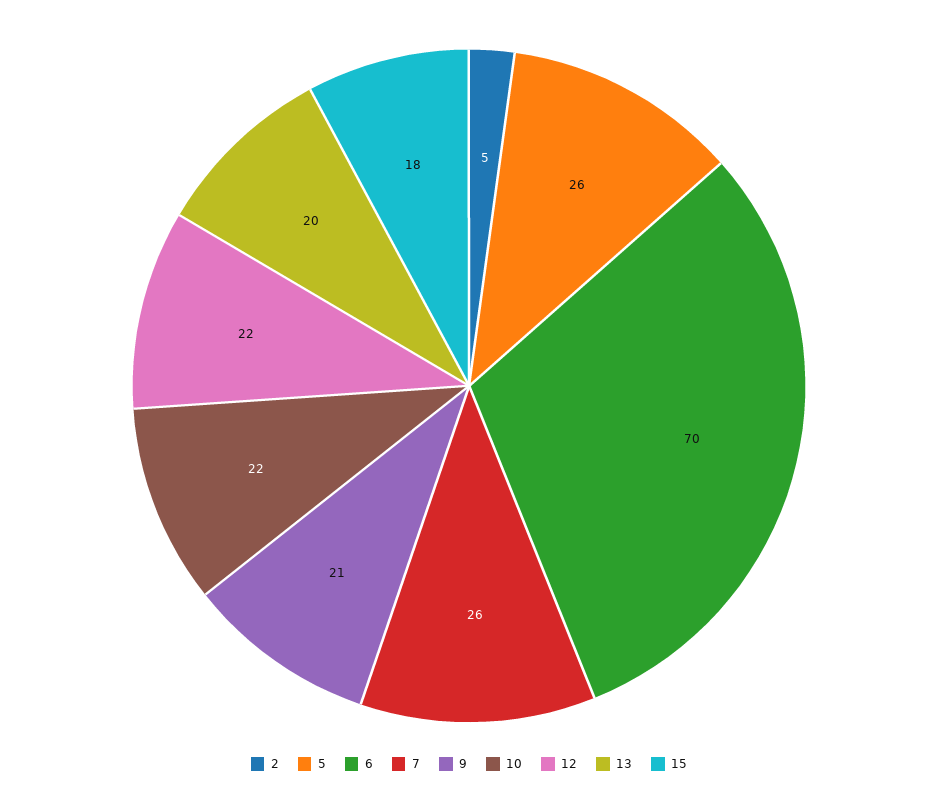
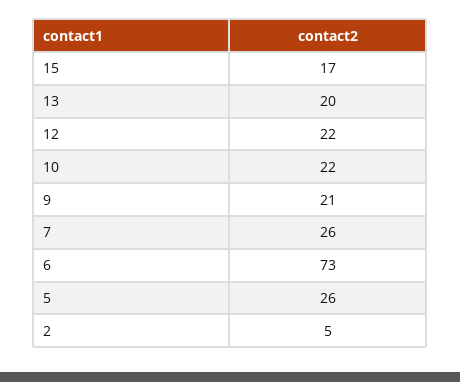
6: 70 -> 73
15: 18 -> 17

